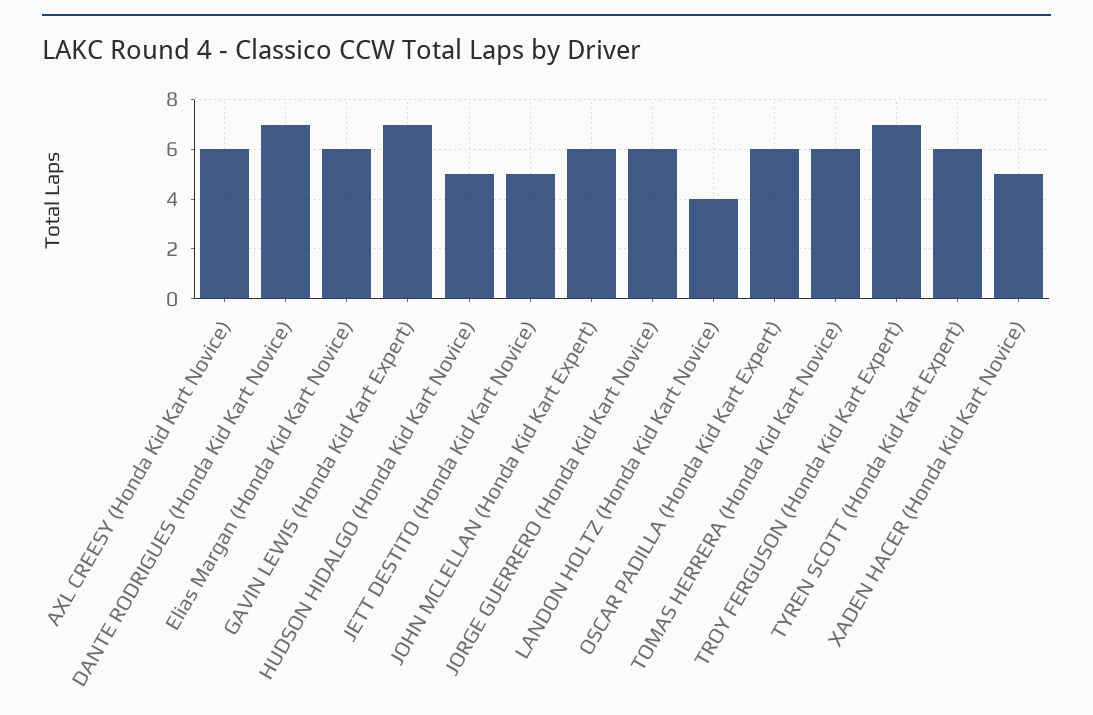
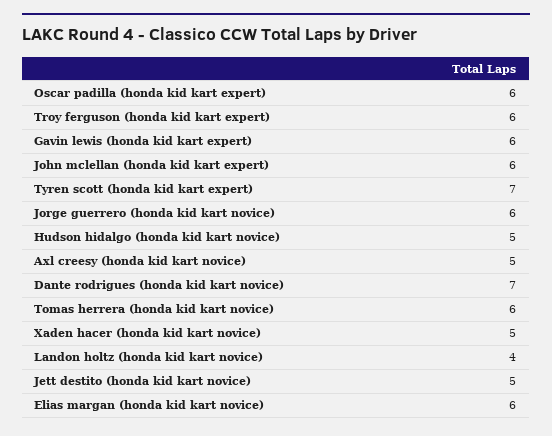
AXL CREESY (Honda Kid Kart Novice): 6 -> 5
GAVIN LEWIS (Honda Kid Kart Expert): 7 -> 6
TROY FERGUSON (Honda Kid Kart Expert): 7 -> 6
TYREN SCOTT (Honda Kid Kart Expert): 6 -> 7

